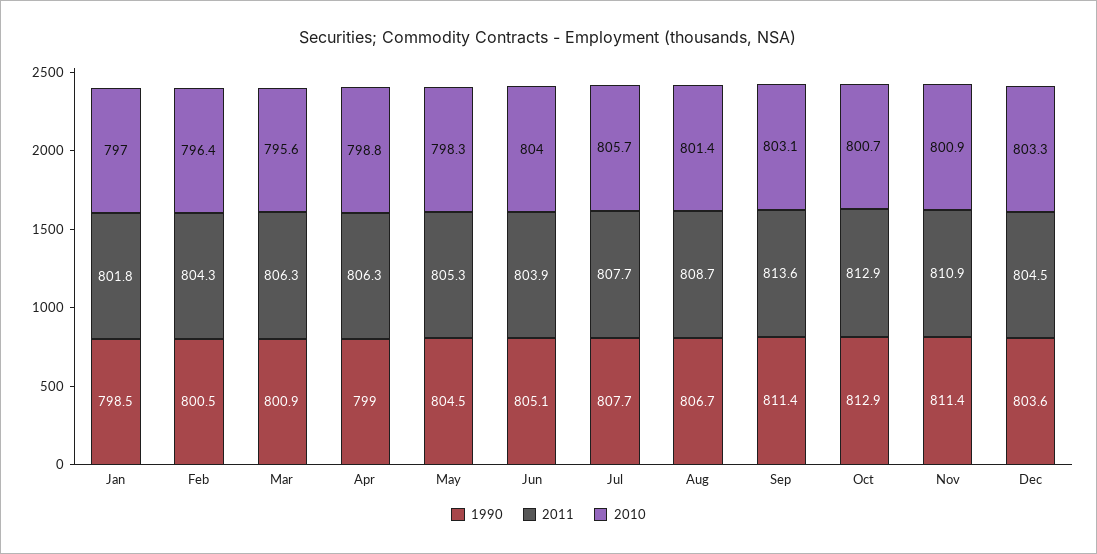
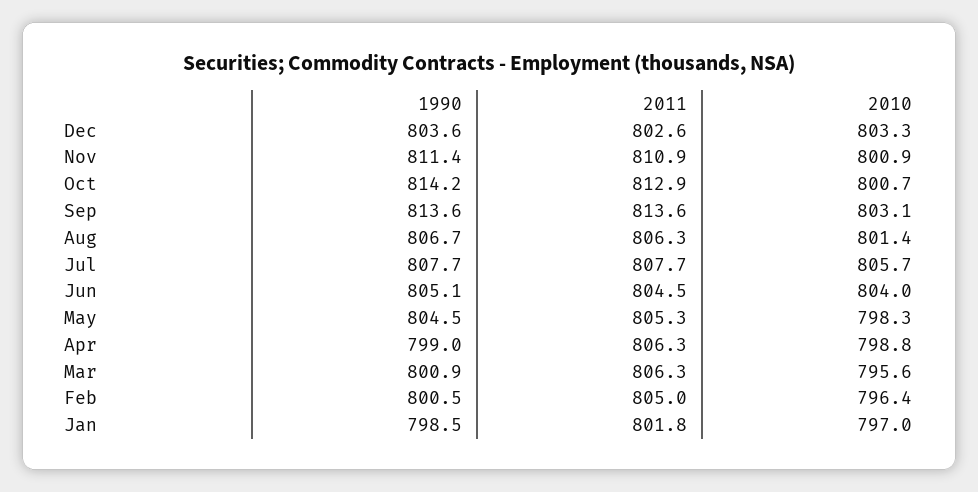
2011, Feb: 804.3 -> 805
2011, Jun: 803.9 -> 804.5
2011, Aug: 808.7 -> 806.3
1990, Sep: 811.4 -> 813.6
1990, Oct: 812.9 -> 814.2
2011, Dec: 804.5 -> 802.6

